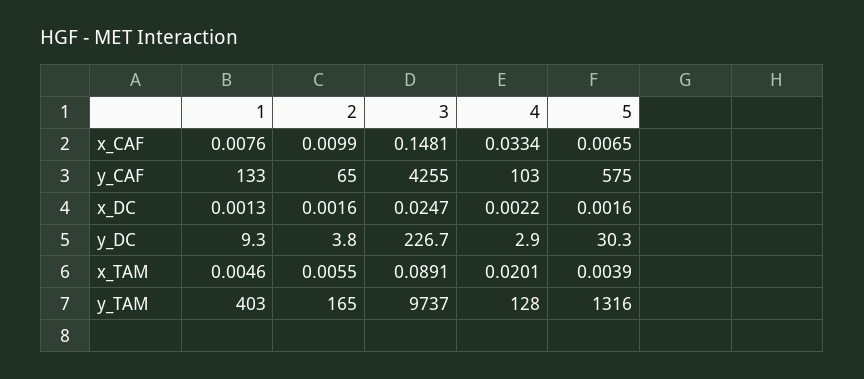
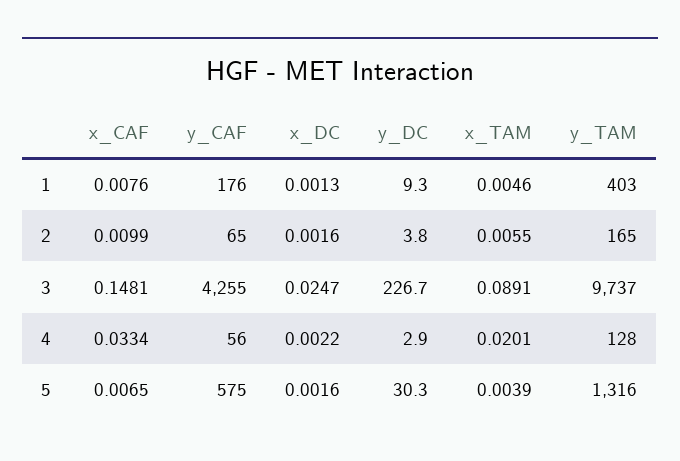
1, y_CAF: 133 -> 176
4, y_CAF: 103 -> 56

